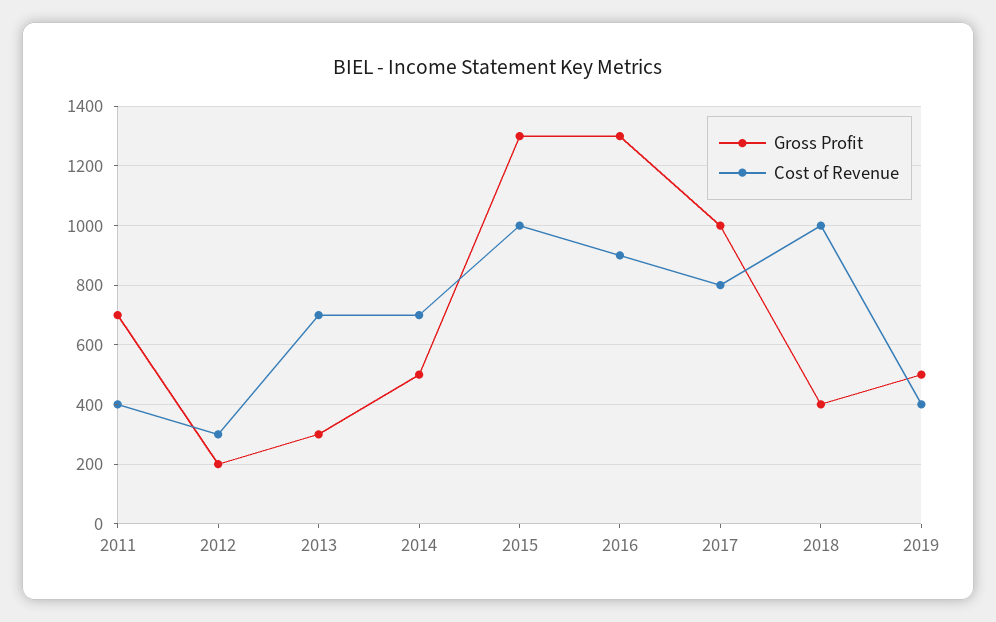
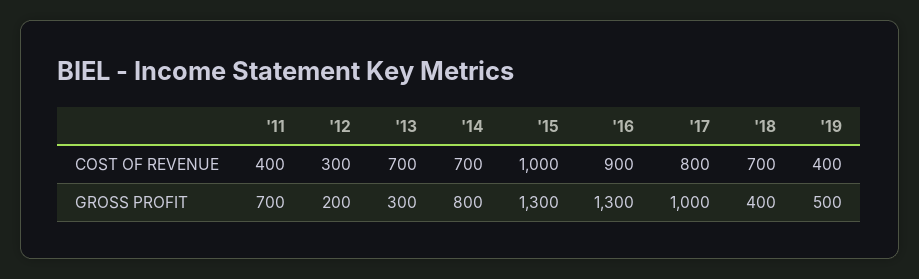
Gross Profit, 2014: 500 -> 800
Cost of Revenue, 2018: 1000 -> 700

